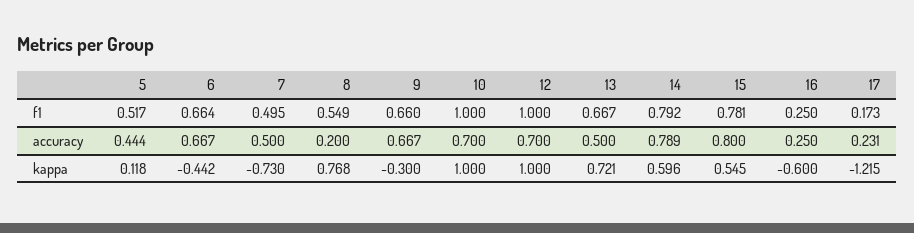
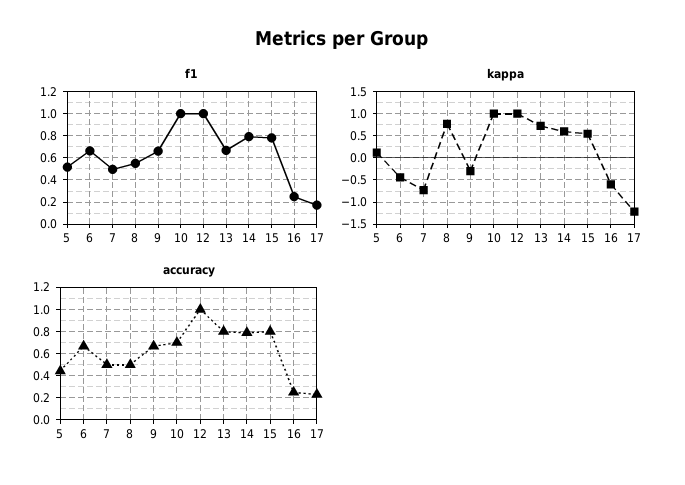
accuracy, 8: 0.2 -> 0.5
accuracy, 12: 0.7 -> 1
accuracy, 13: 0.5 -> 0.8

